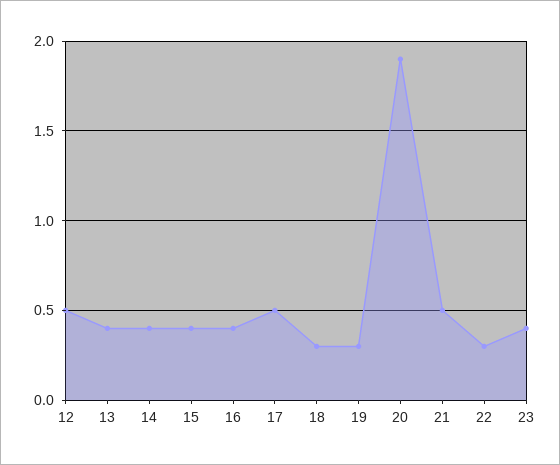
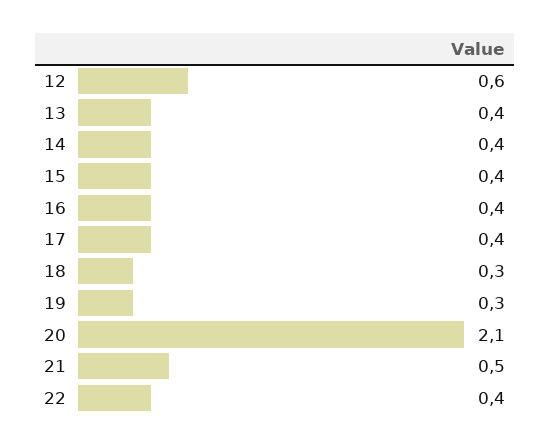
12: 0.5 -> 0.6
17: 0.5 -> 0.4
20: 1.9 -> 2.1
22: 0.3 -> 0.4
23: 0.4 -> none

